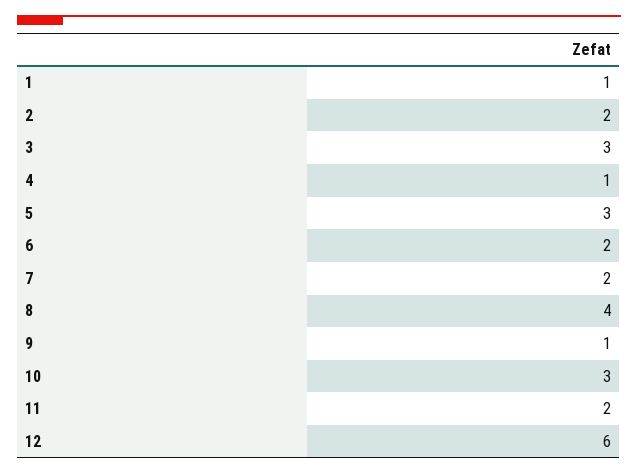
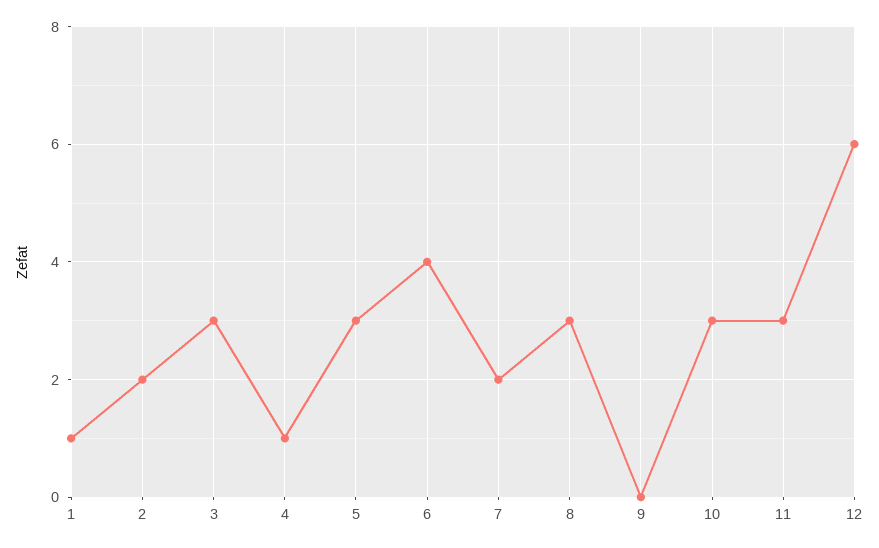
6: 2 -> 4
8: 4 -> 3
9: 1 -> 0
11: 2 -> 3

